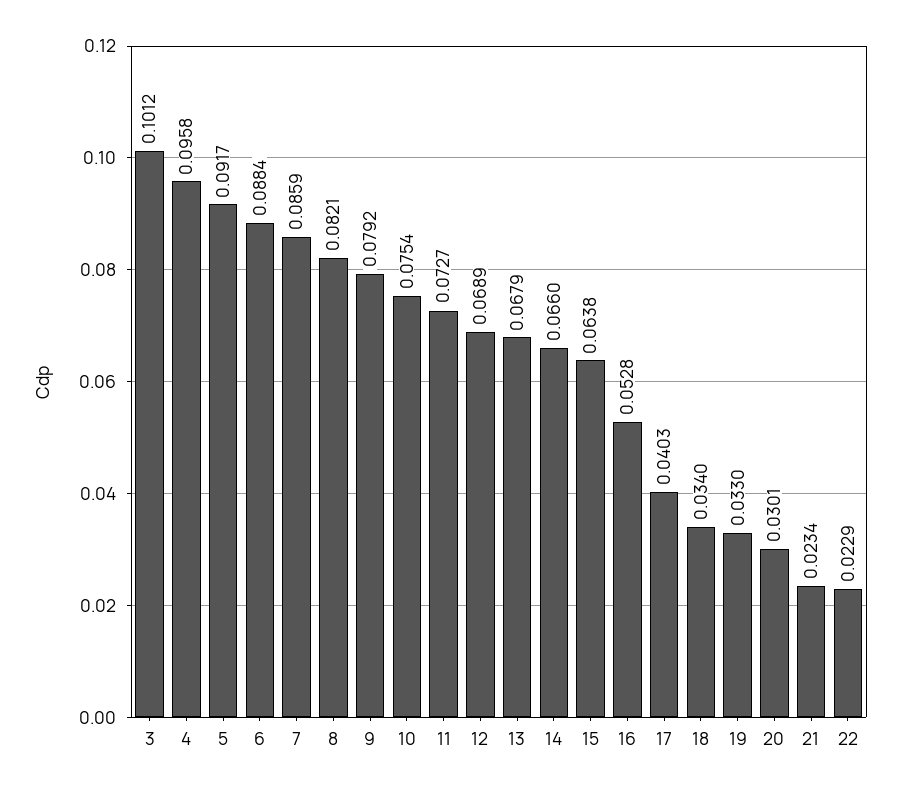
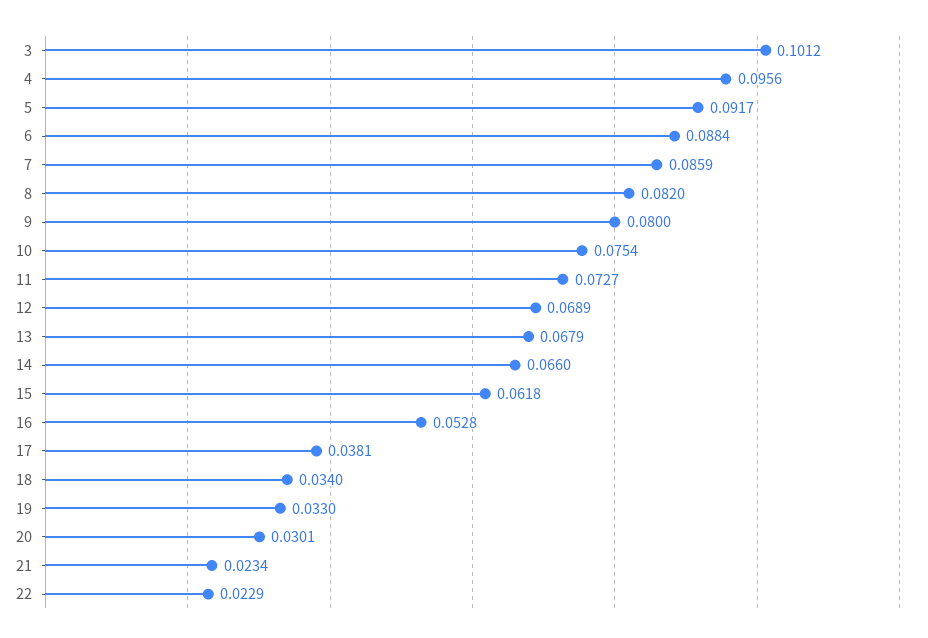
4: 0.0958 -> 0.0956
8: 0.0821 -> 0.082
9: 0.0792 -> 0.08
15: 0.0638 -> 0.0618
17: 0.0403 -> 0.0381

